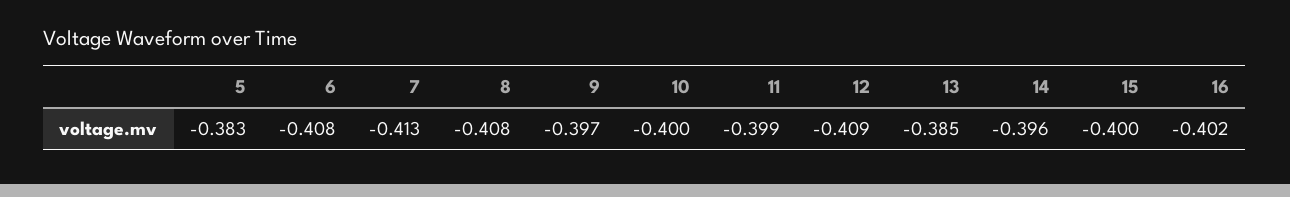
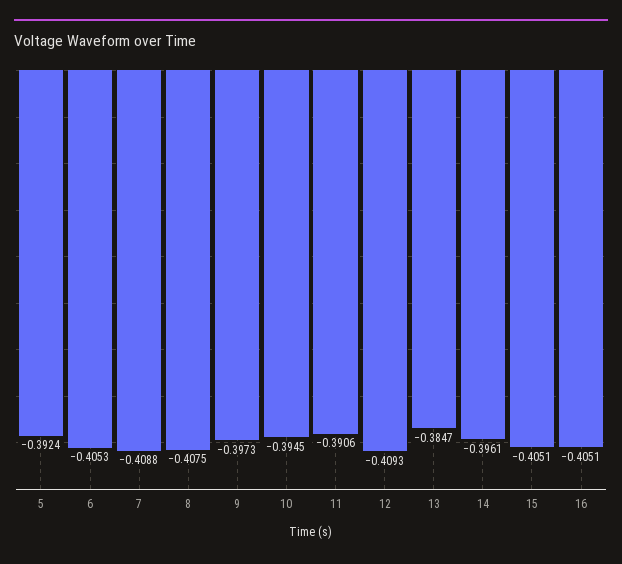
5: -0.383 -> -0.3924
6: -0.408 -> -0.4053
7: -0.413 -> -0.4088
10: -0.4 -> -0.3945
11: -0.399 -> -0.3906
15: -0.4 -> -0.4051
16: -0.402 -> -0.4051

